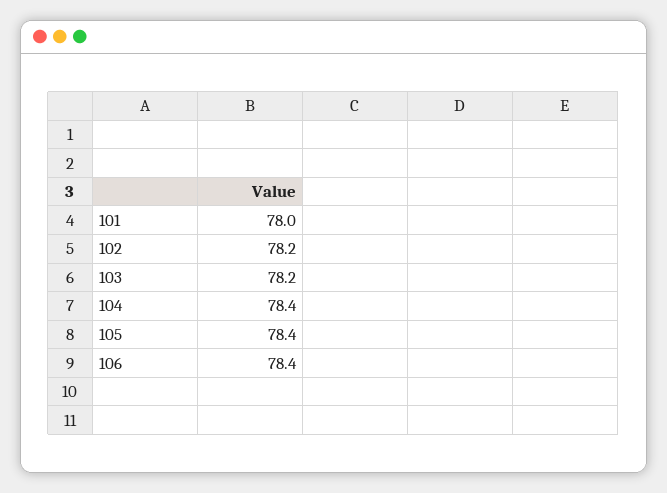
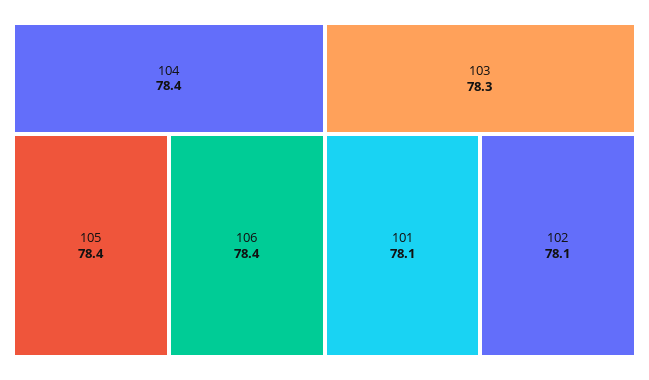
101: 78 -> 78.1
102: 78.2 -> 78.1
103: 78.2 -> 78.3

